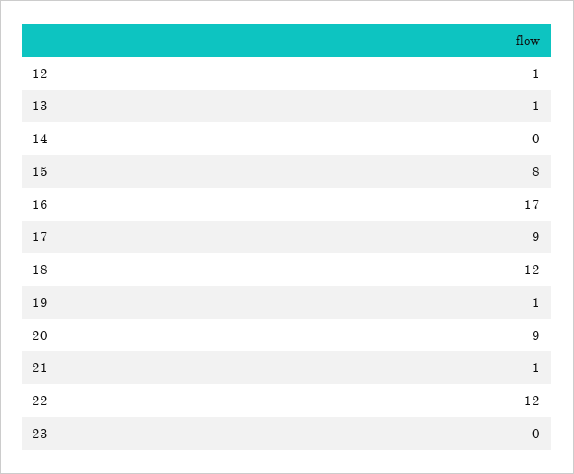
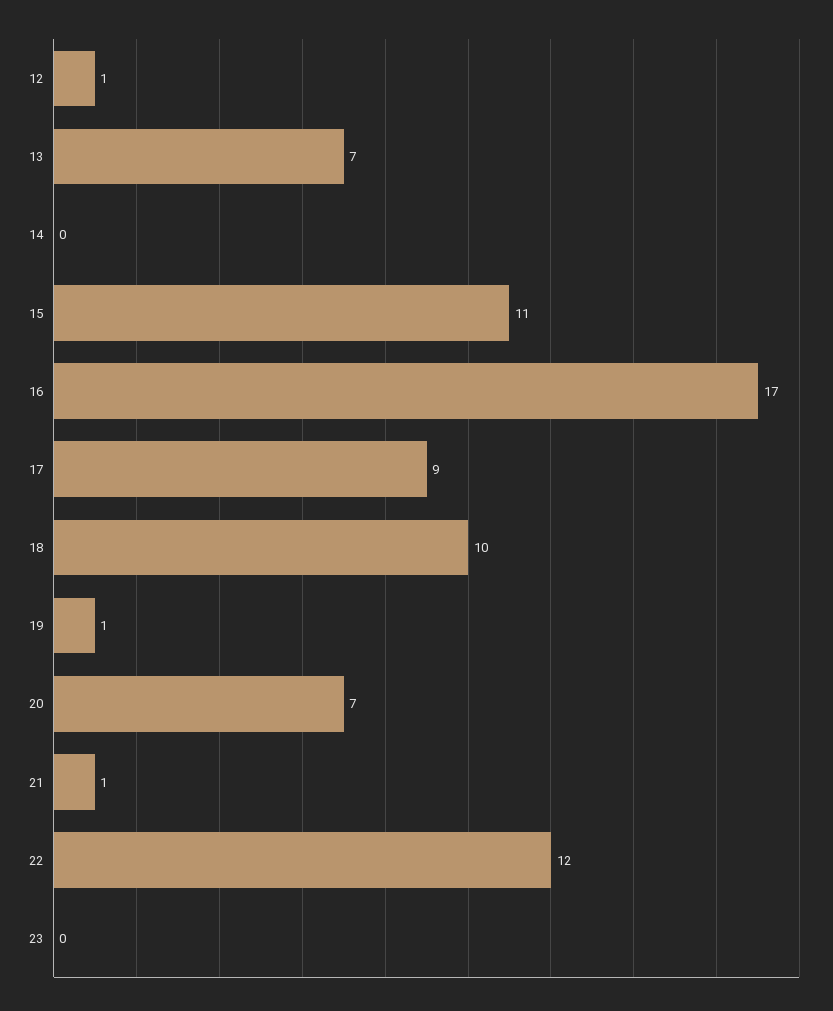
13: 1 -> 7
15: 8 -> 11
18: 12 -> 10
20: 9 -> 7

